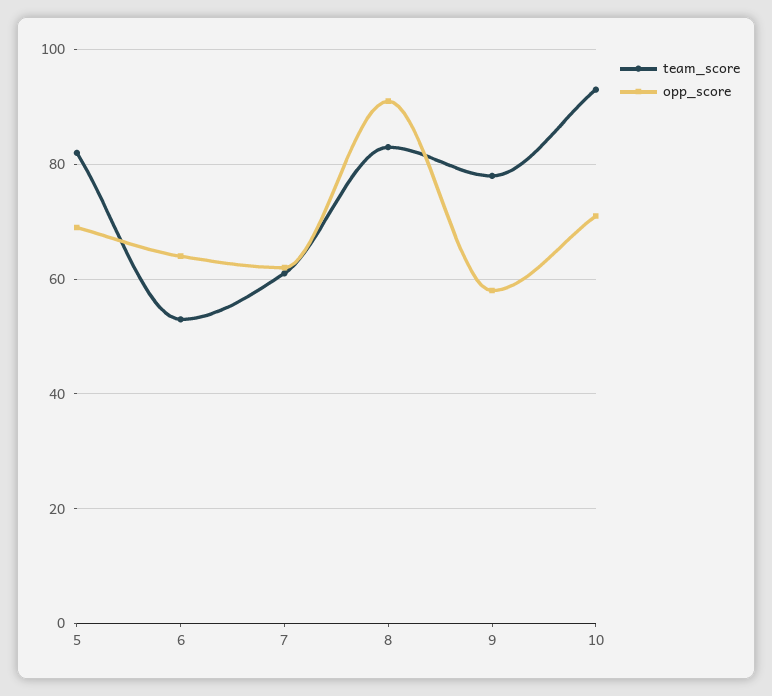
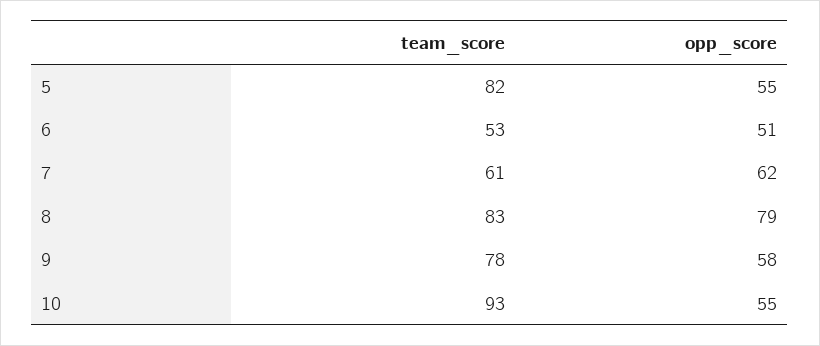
opp_score, 5: 70 -> 55
opp_score, 6: 65 -> 51
opp_score, 8: 90 -> 79
opp_score, 10: 70 -> 55

